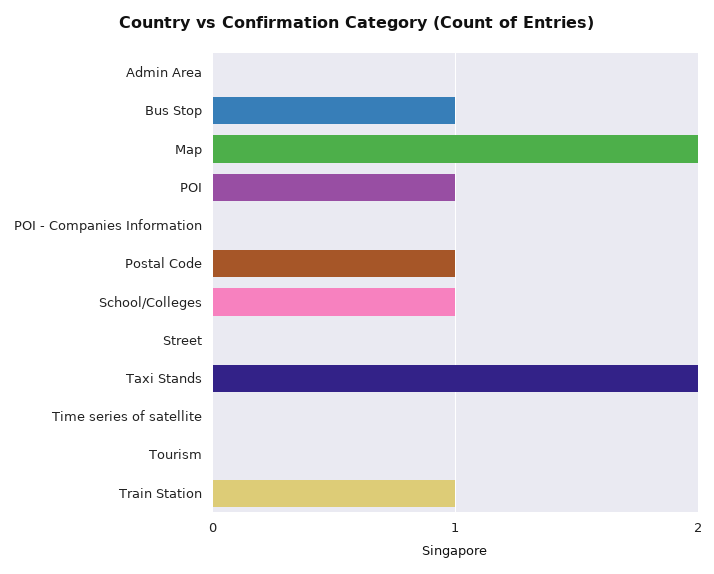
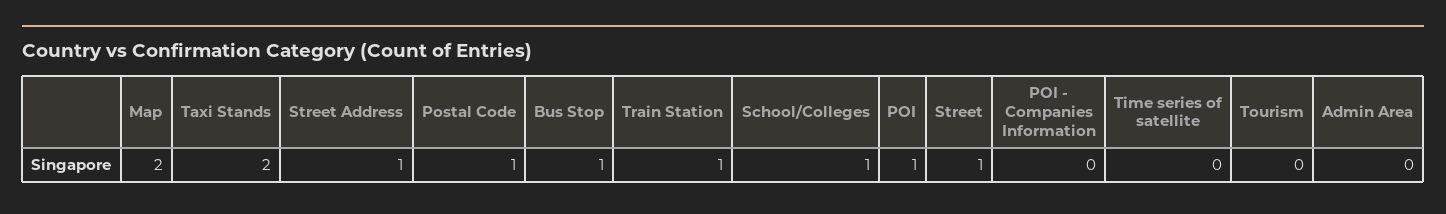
Street: 0 -> 1
Street Address: none -> 1

